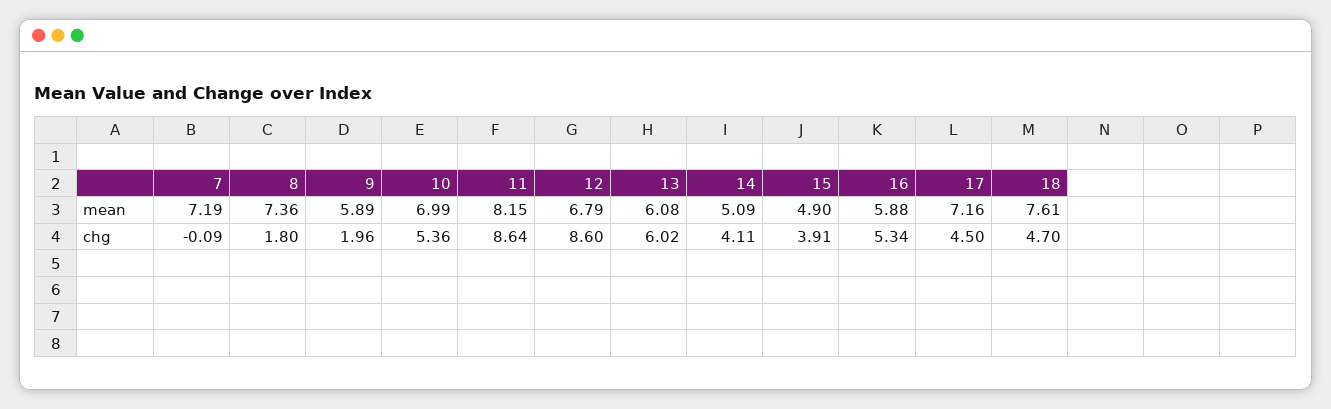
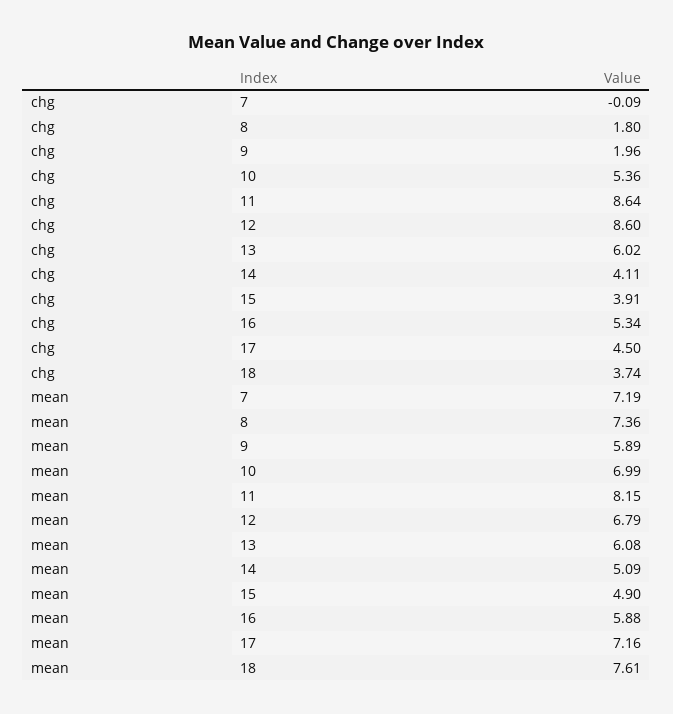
18, chg: 4.7 -> 3.74

